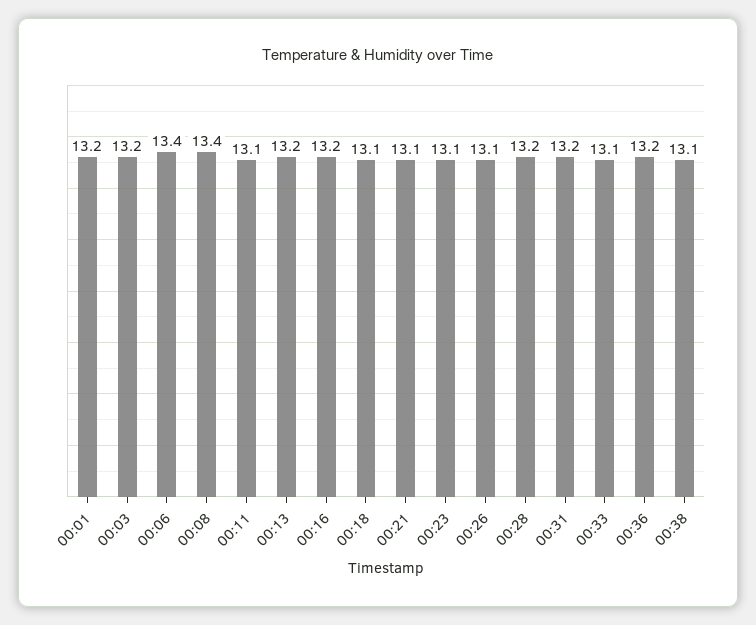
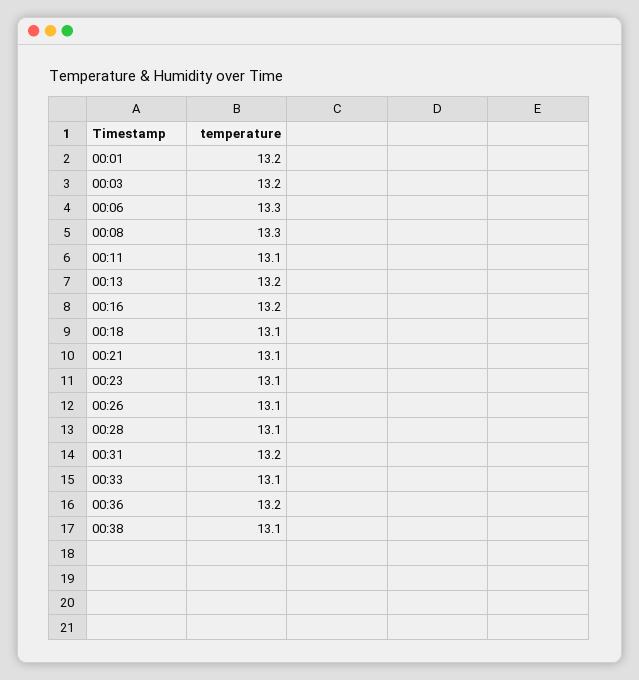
00:06: 13.4 -> 13.3
00:08: 13.4 -> 13.3
00:28: 13.2 -> 13.1

